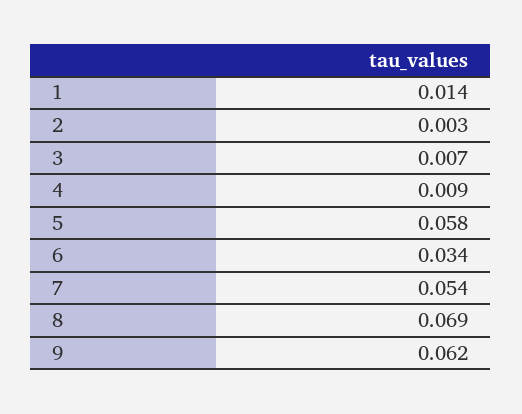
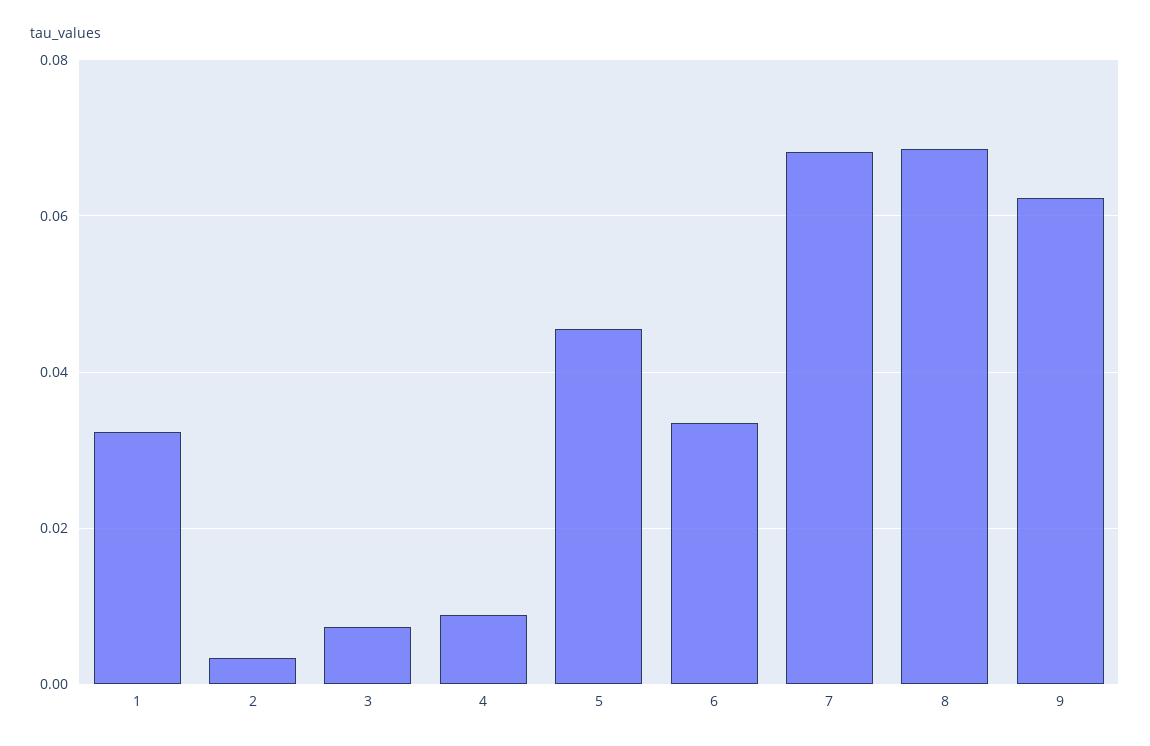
1: 0.014 -> 0.032
5: 0.058 -> 0.046
7: 0.054 -> 0.068

